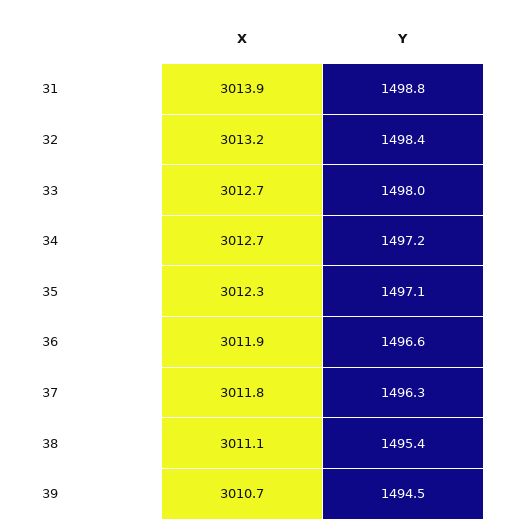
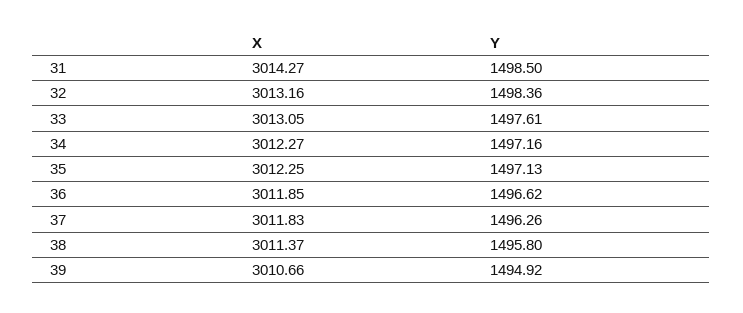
X, 31: 3013.9 -> 3014.27
Y, 31: 1498.8 -> 1498.5
X, 33: 3012.7 -> 3013.05
Y, 33: 1498 -> 1497.61
X, 34: 3012.7 -> 3012.27
X, 38: 3011.1 -> 3011.37
Y, 38: 1495.4 -> 1495.8
Y, 39: 1494.5 -> 1494.92

